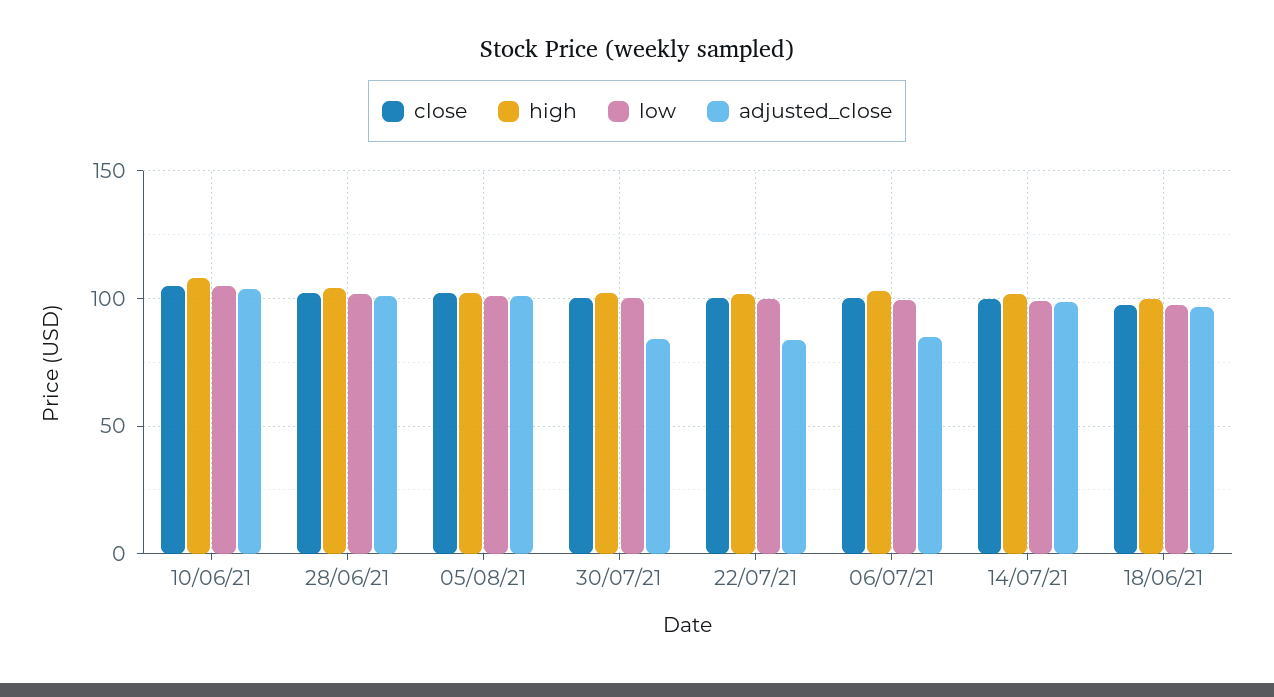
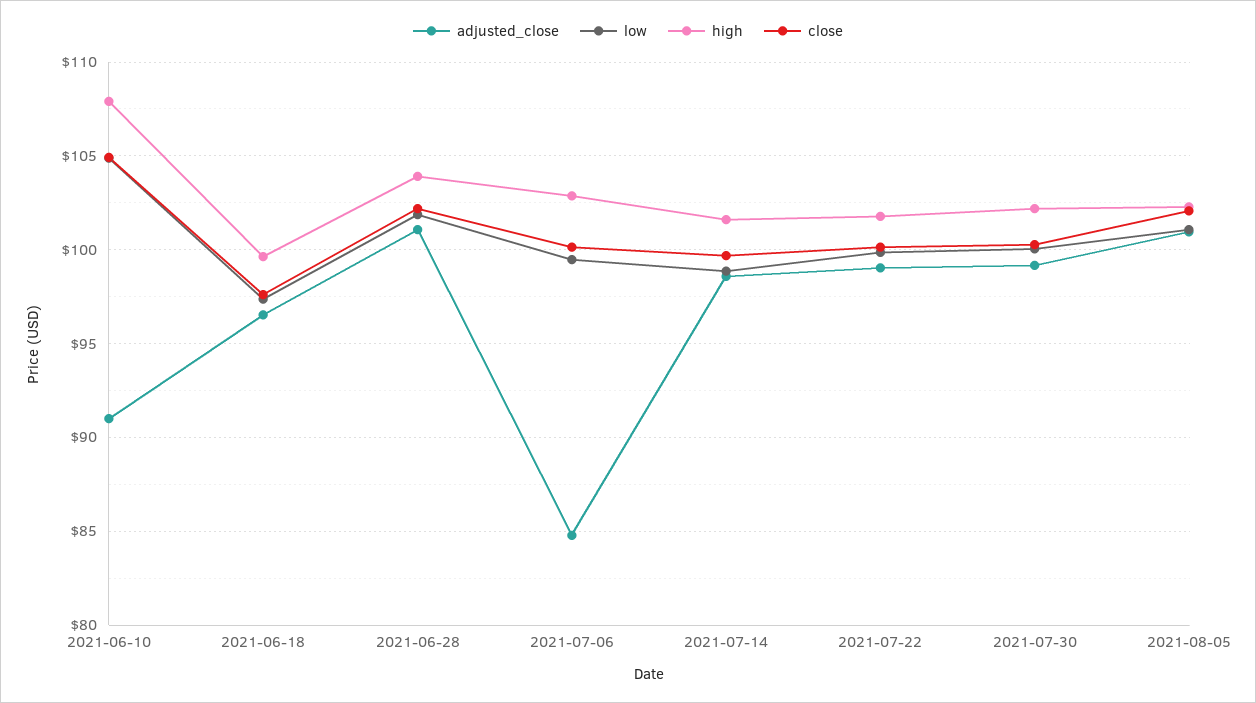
adjusted_close, 10/06/21: 105 -> 91
adjusted_close, 30/07/21: 85 -> 99
adjusted_close, 22/07/21: 85 -> 99

